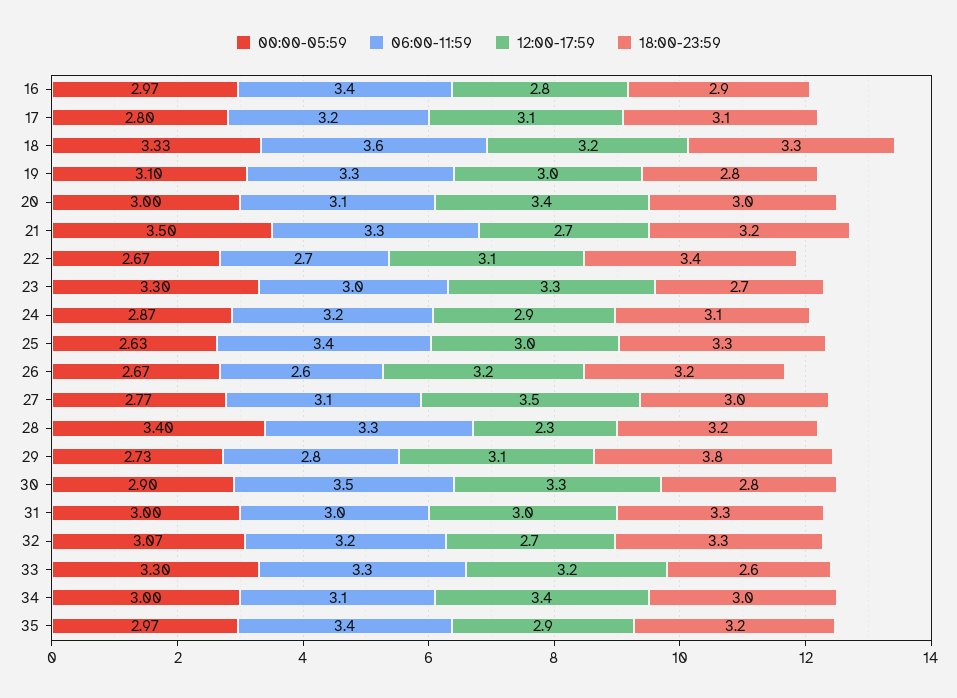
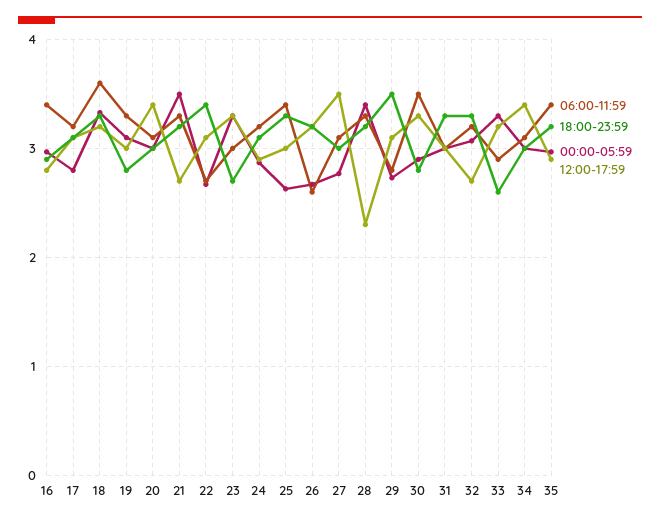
18:00-23:59, 29: 3.8 -> 3.5
06:00-11:59, 33: 3.3 -> 2.9

